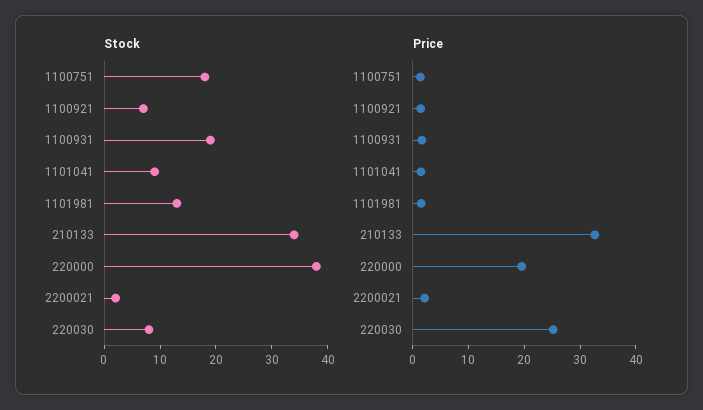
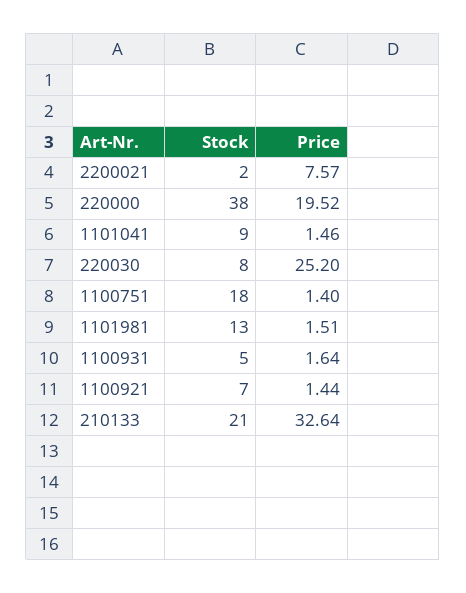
Stock, 1100931: 20 -> 5
Stock, 210133: 35 -> 21
Price, 2200021: 2 -> 7.57

